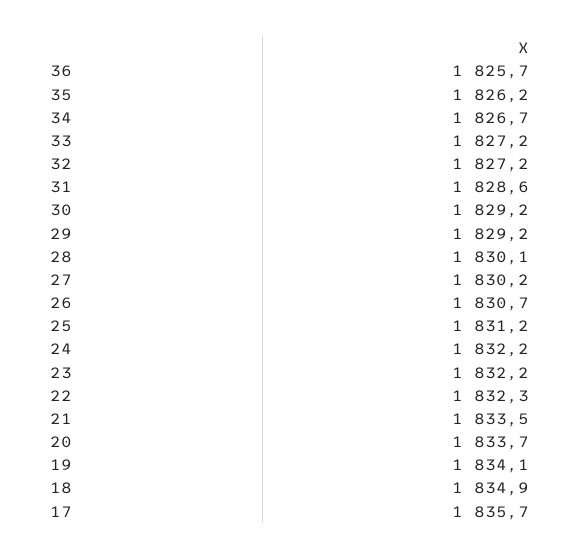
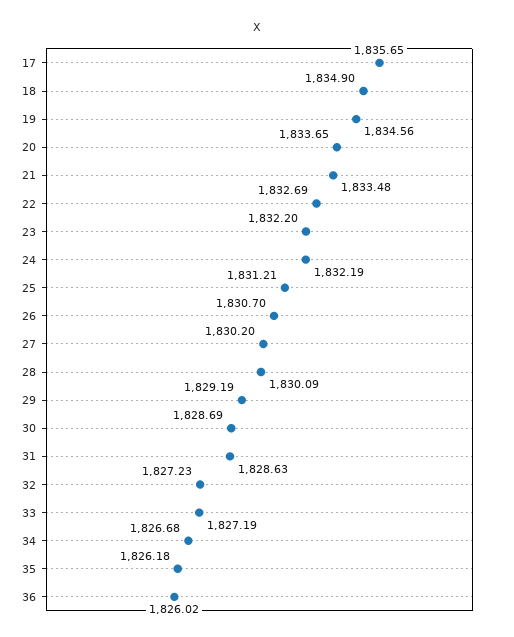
36: 1825.7 -> 1826.02
30: 1829.2 -> 1828.69
22: 1832.3 -> 1832.69
19: 1834.1 -> 1834.56

